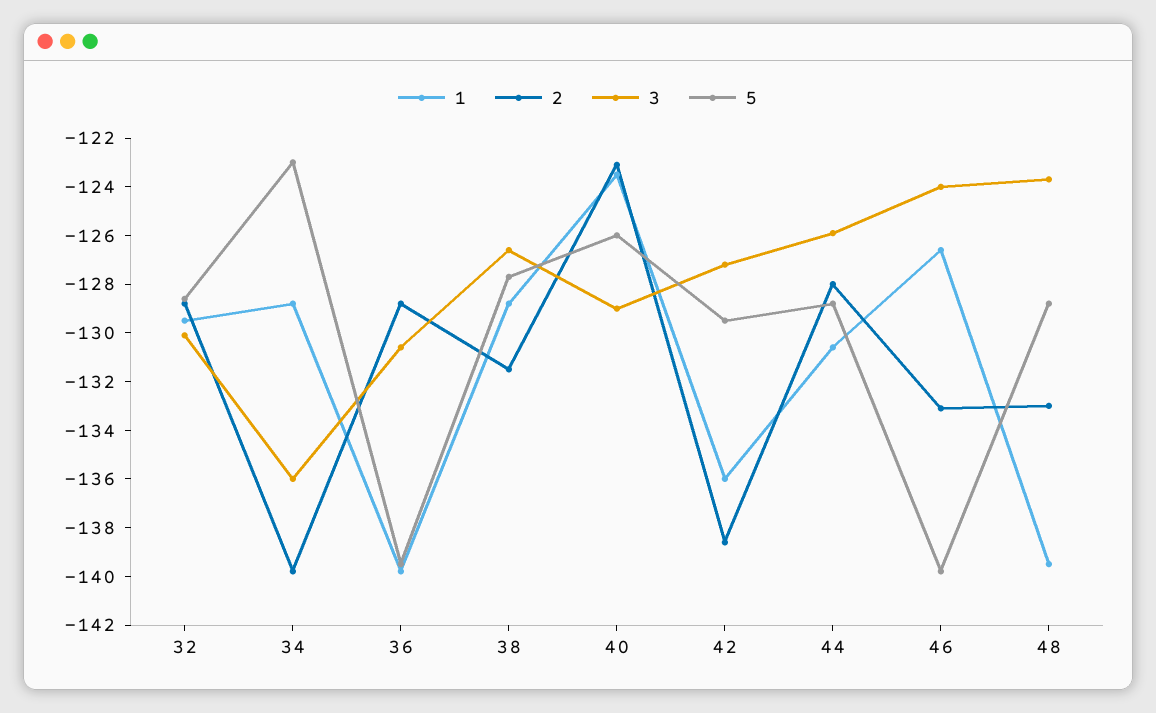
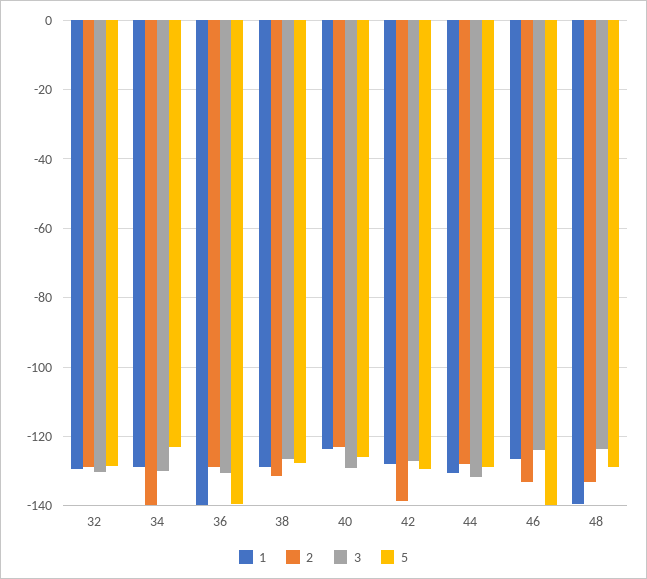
3, 34: -136 -> -130
1, 42: -136 -> -128
3, 44: -126 -> -132

